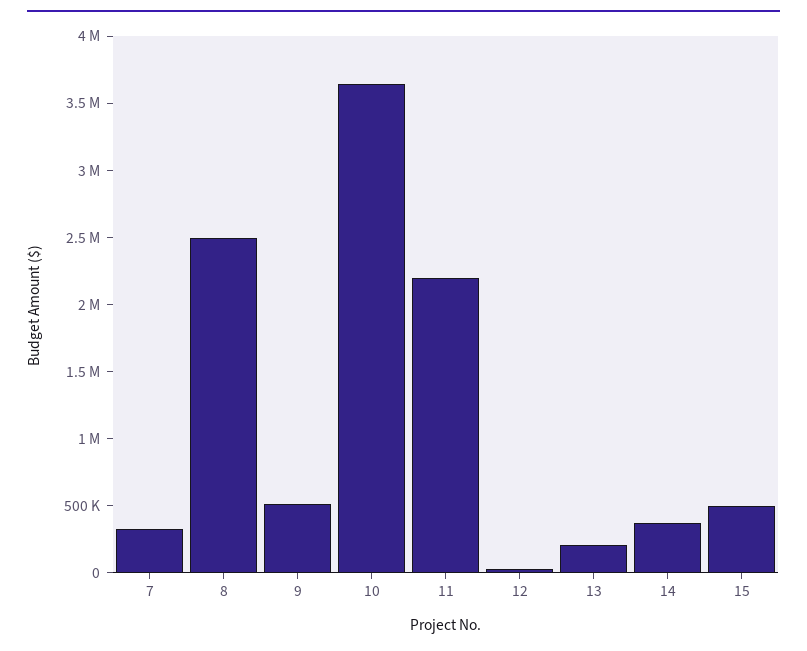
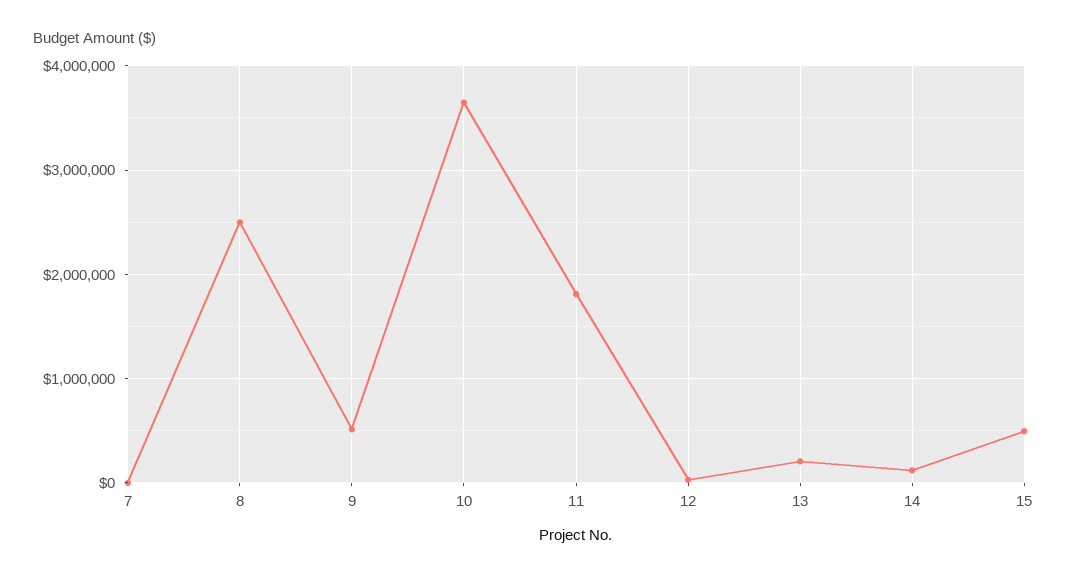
7: 300000 -> 0
11: 2200000 -> 1800000
14: 400000 -> 100000

